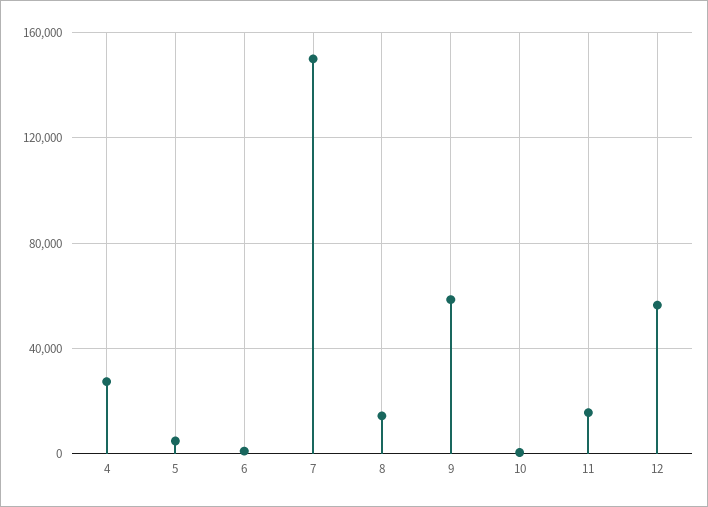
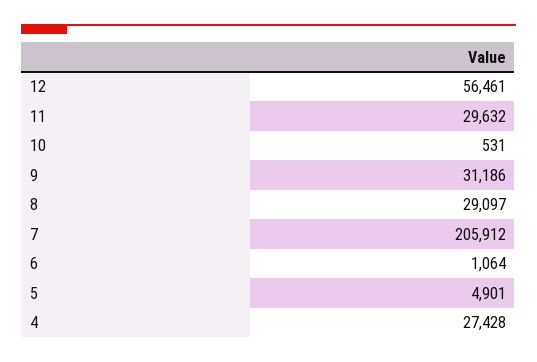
7: 150000 -> 205912
8: 15000 -> 29097
9: 60000 -> 31186
11: 15000 -> 29632

